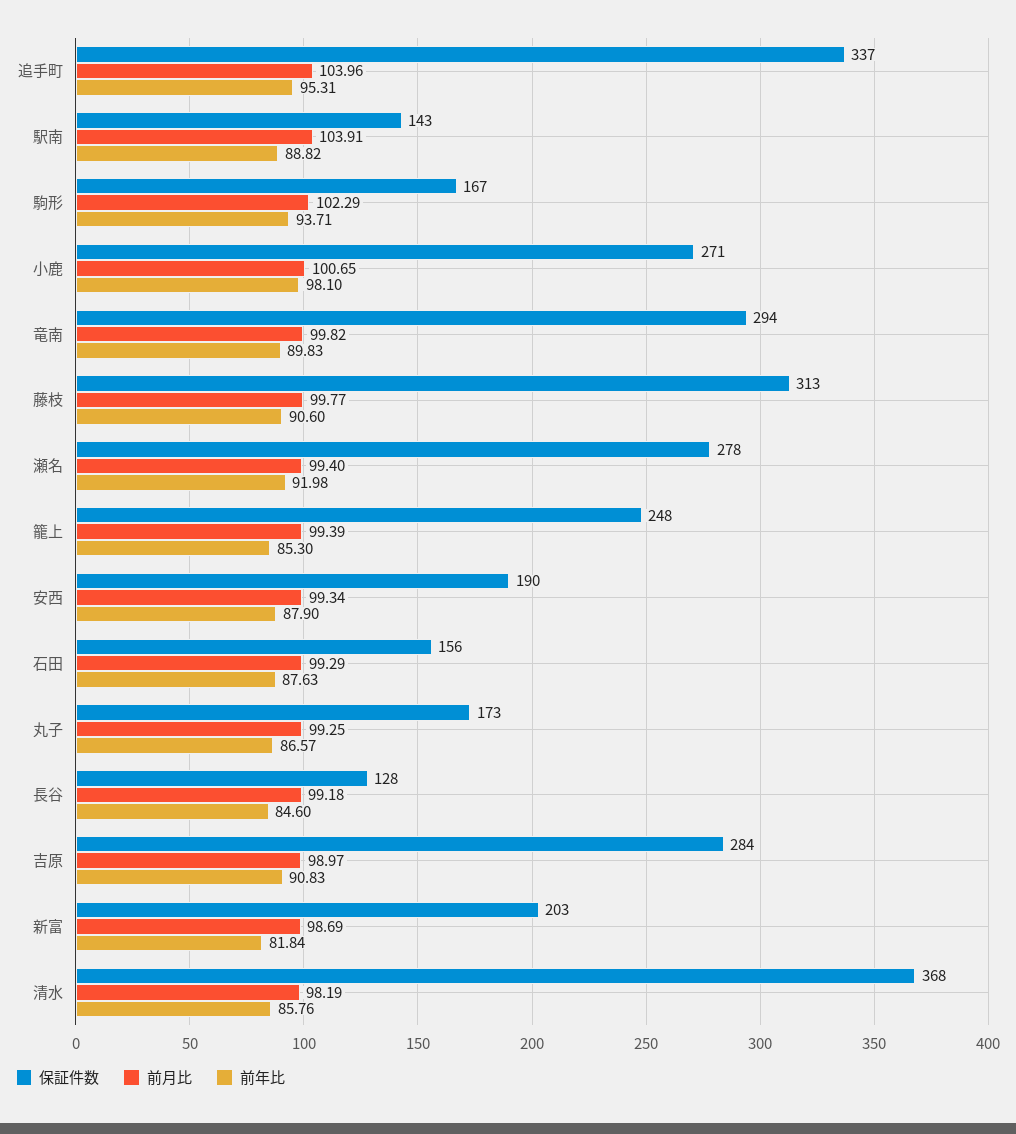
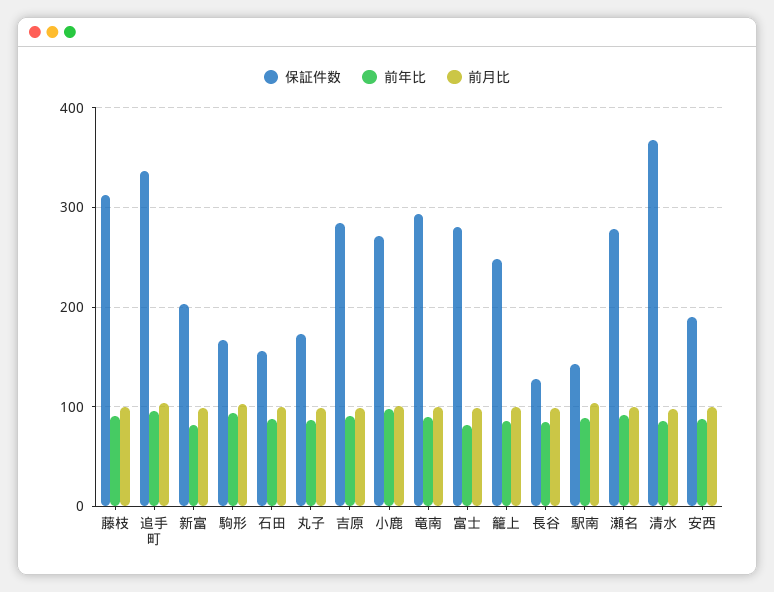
保証件数, 富士: none -> 280
前年比, 富士: none -> 80
前月比, 富士: none -> 100

